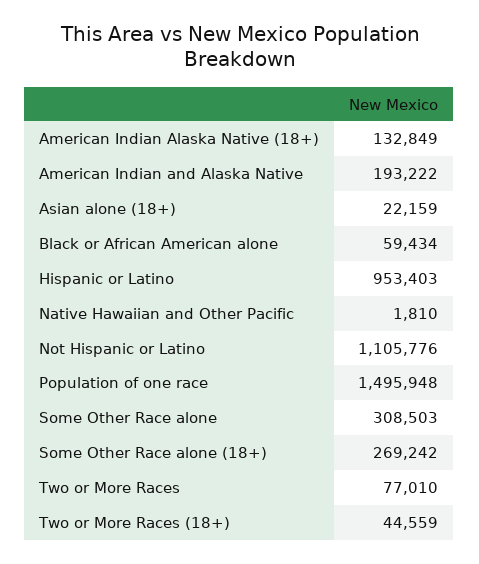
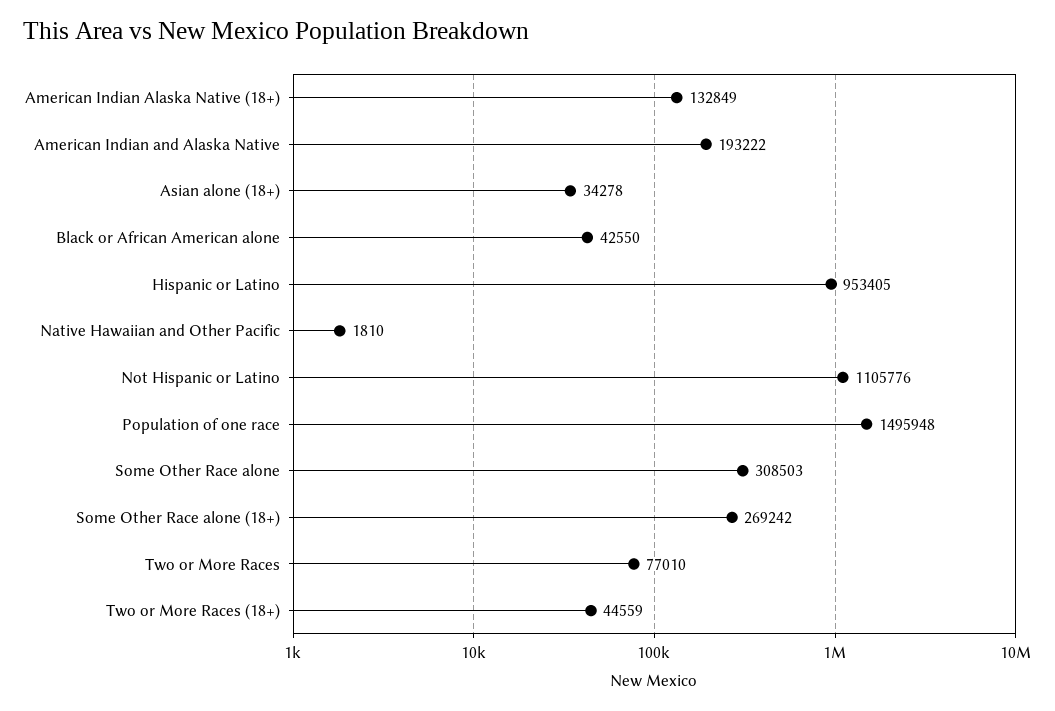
Asian alone (18+): 22159 -> 34278
Black or African American alone: 59434 -> 42550
Hispanic or Latino: 953403 -> 953405

